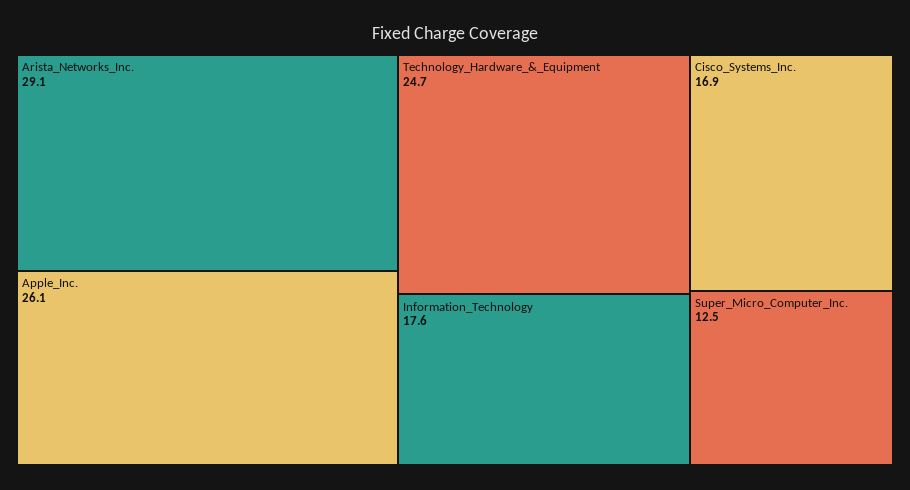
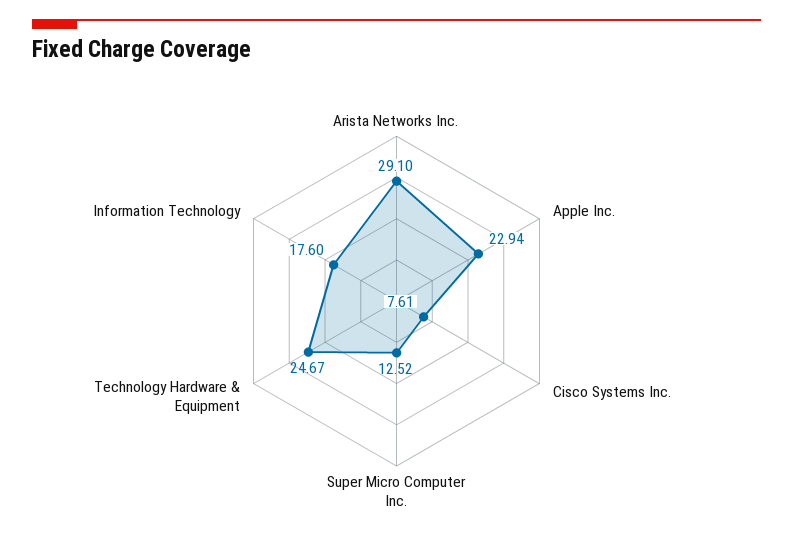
Apple_Inc.: 26.1 -> 22.94
Cisco_Systems_Inc.: 16.9 -> 7.61

